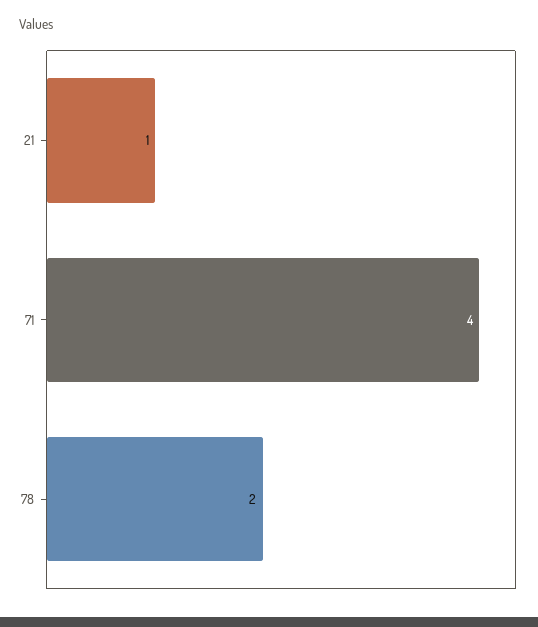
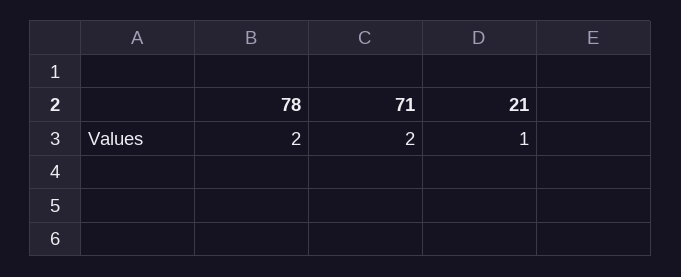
71: 4 -> 2

